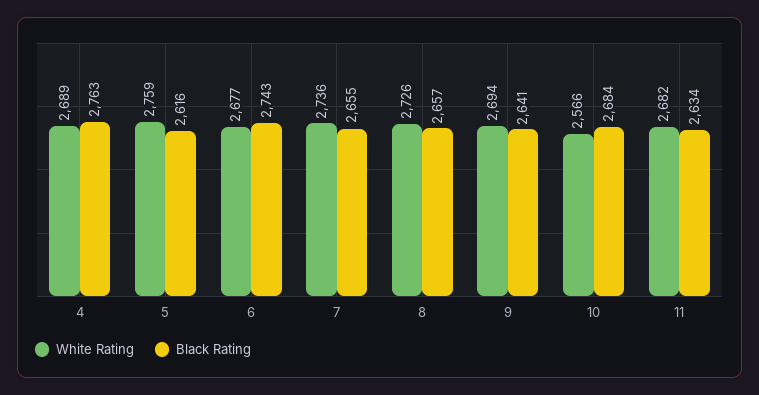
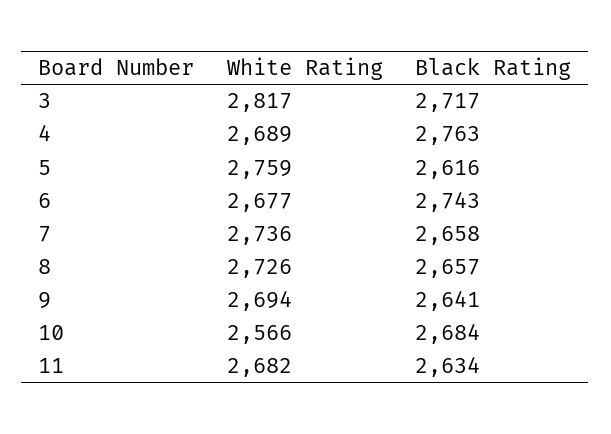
Black Rating, 7: 2655 -> 2658
White Rating, 3: none -> 2817
Black Rating, 3: none -> 2717

